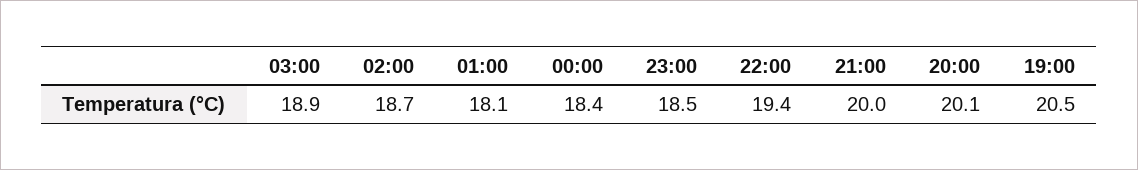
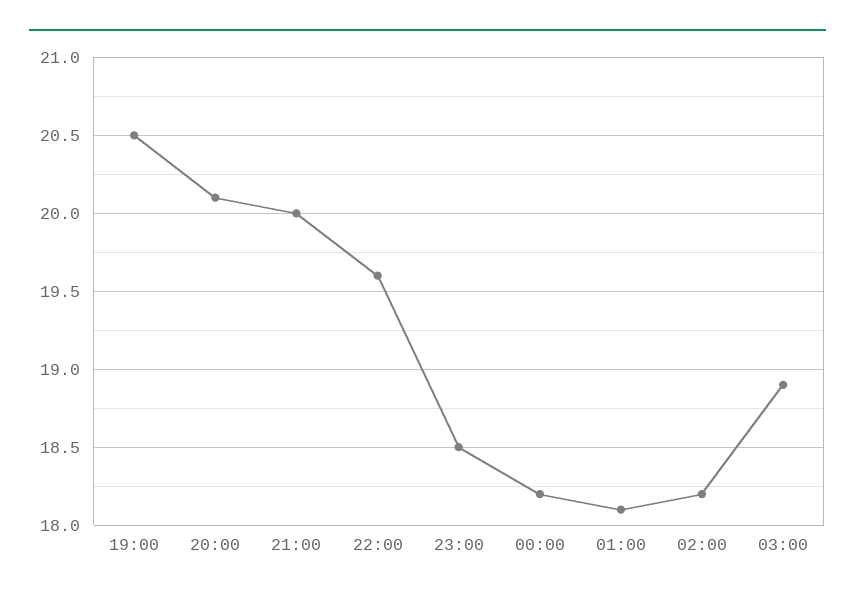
02:00: 18.7 -> 18.2
00:00: 18.4 -> 18.2
22:00: 19.4 -> 19.6

